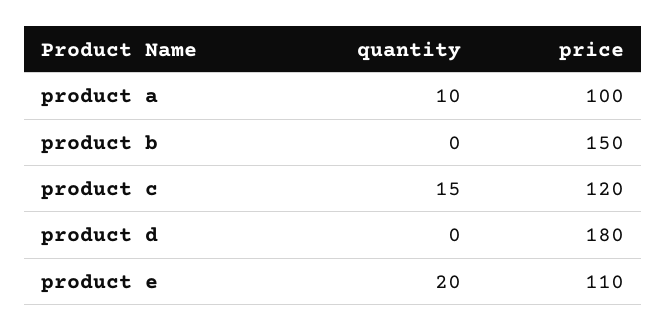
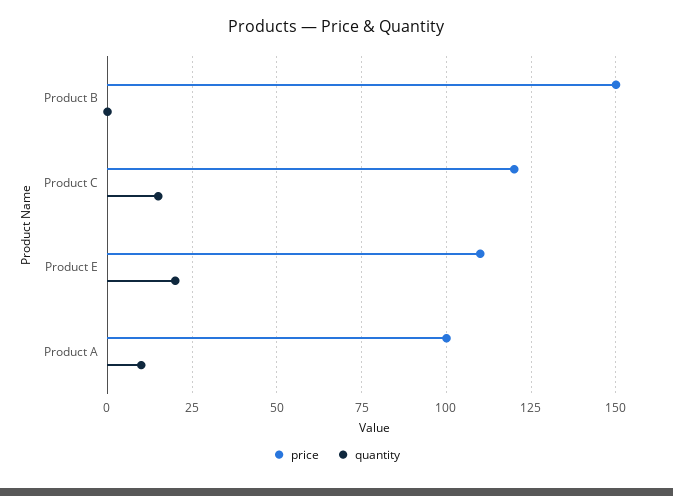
quantity, product d: 0 -> none
price, product d: 180 -> none

